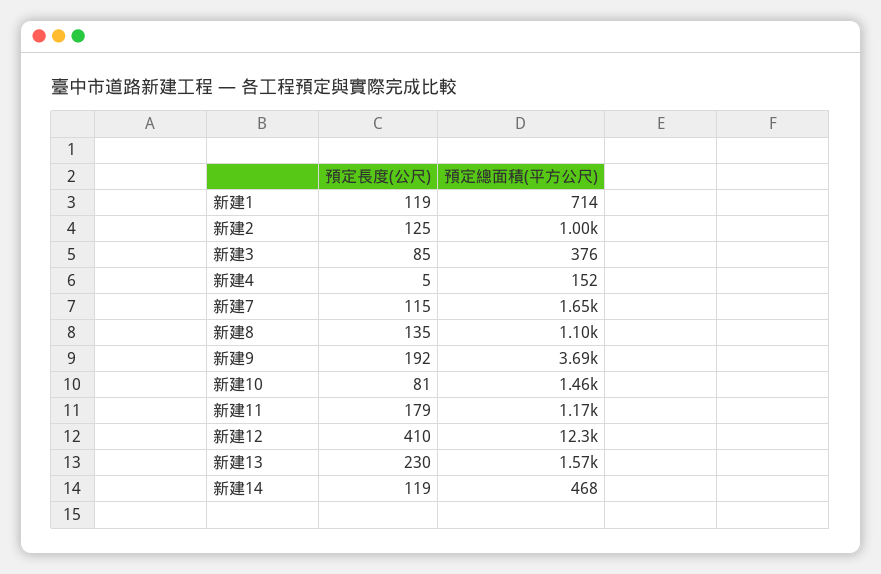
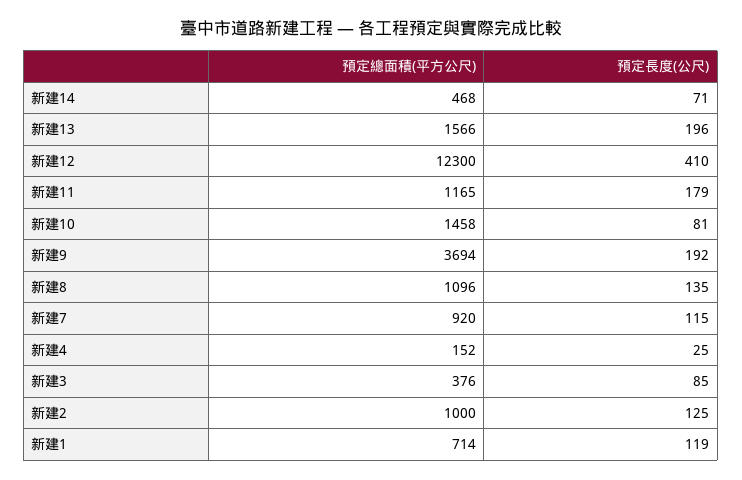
預定長度(公尺), 新建4: 5 -> 25
預定總面積(平方公尺), 新建7: 1650 -> 920
預定長度(公尺), 新建13: 230 -> 196
預定長度(公尺), 新建14: 119 -> 71

